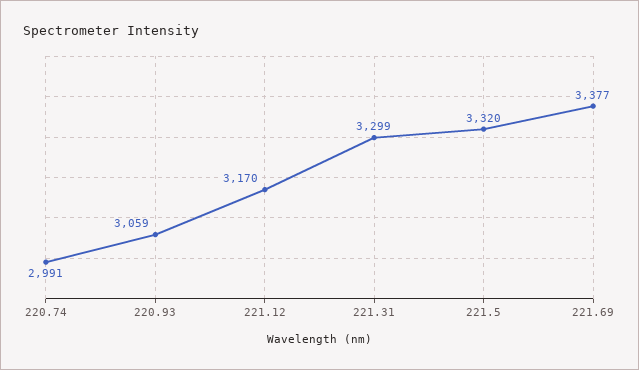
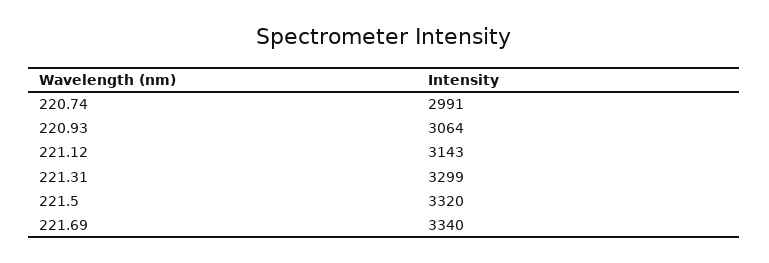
220.93: 3059 -> 3064
221.12: 3170 -> 3143
221.69: 3377 -> 3340

